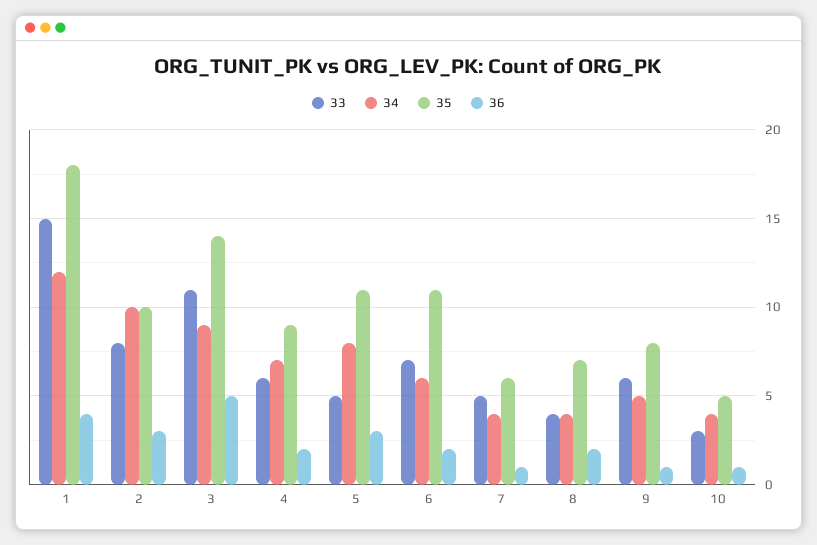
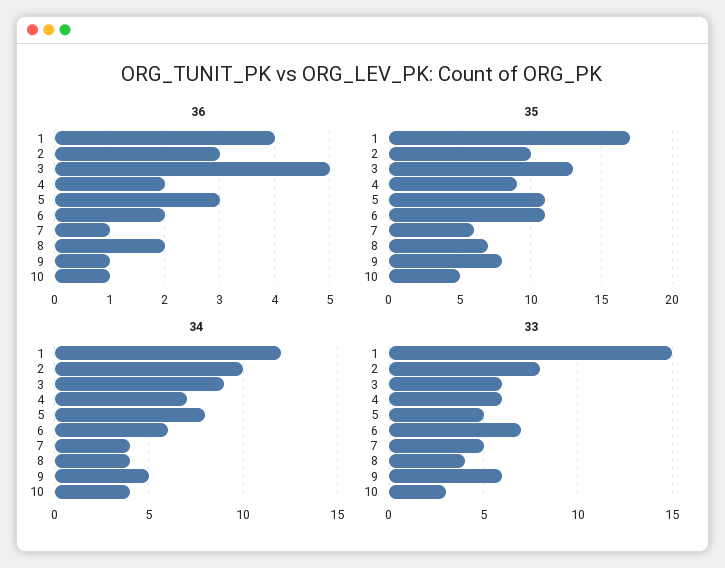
35, 1: 18 -> 17
33, 3: 11 -> 6
35, 3: 14 -> 13

